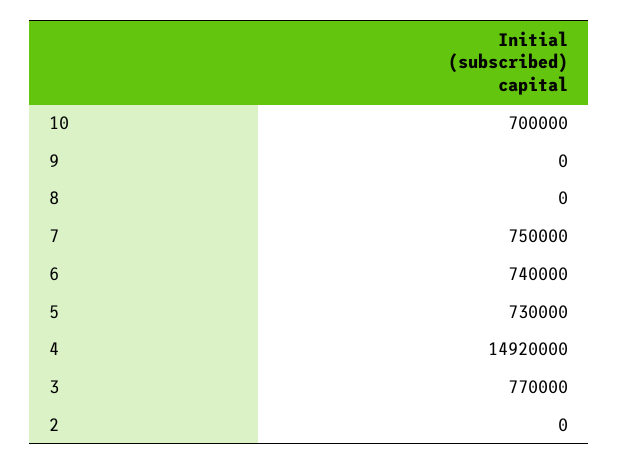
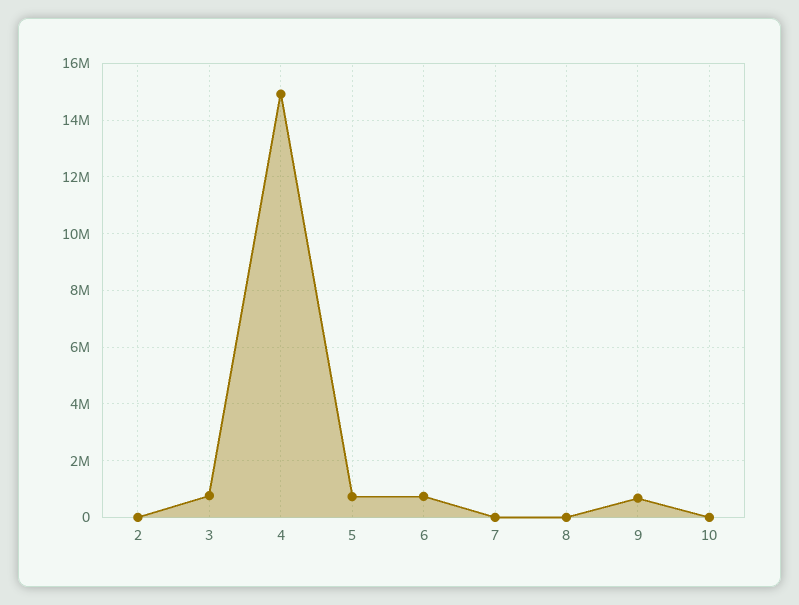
10: 700000 -> 0
9: 0 -> 750000
7: 750000 -> 0

